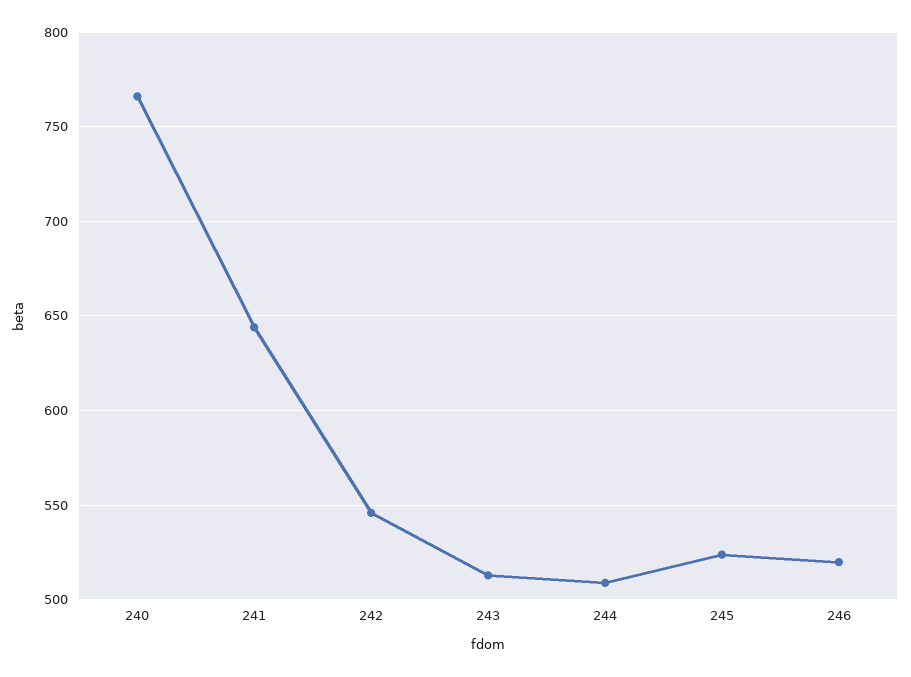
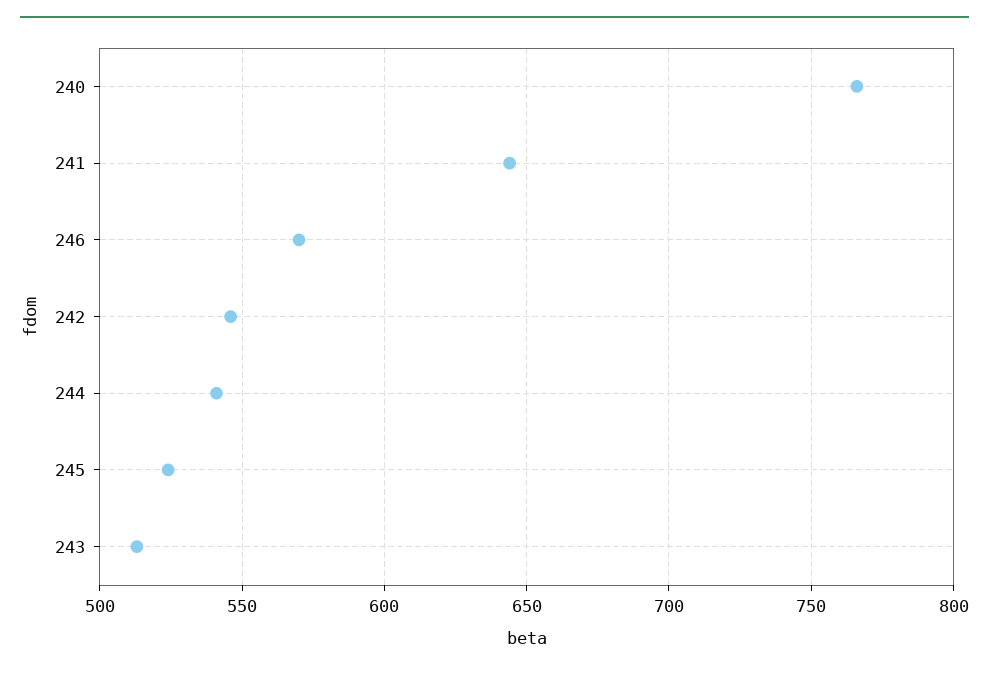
244: 510 -> 540
246: 520 -> 570

